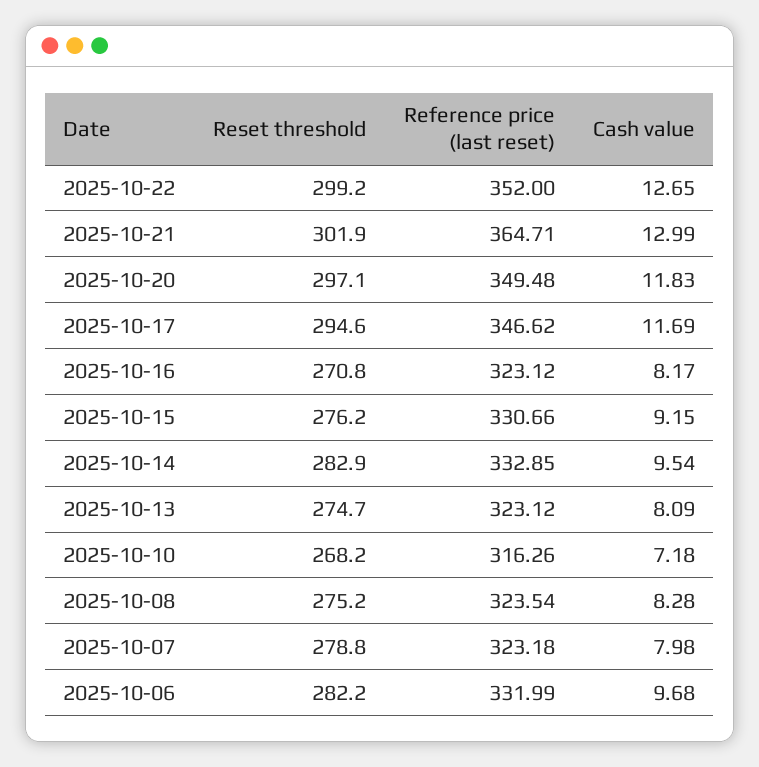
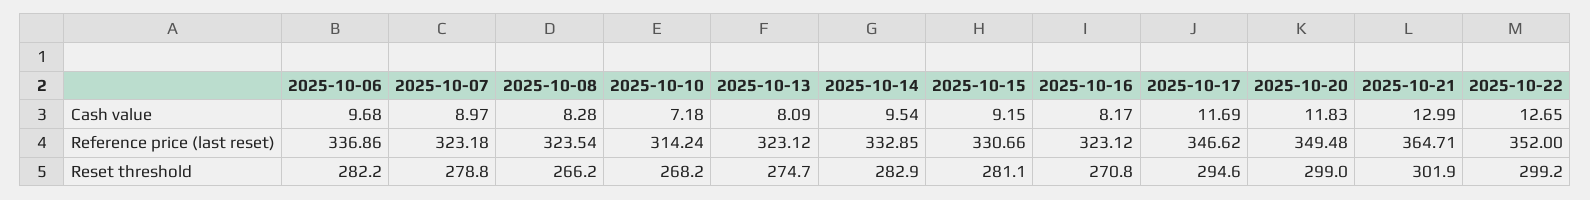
Reset threshold, 2025-10-20: 297.1 -> 299
Reset threshold, 2025-10-15: 276.2 -> 281.1
Reference price (last reset), 2025-10-10: 316.26 -> 314.24
Reset threshold, 2025-10-08: 275.2 -> 266.2
Cash value, 2025-10-07: 7.98 -> 8.97
Reference price (last reset), 2025-10-06: 331.99 -> 336.86

